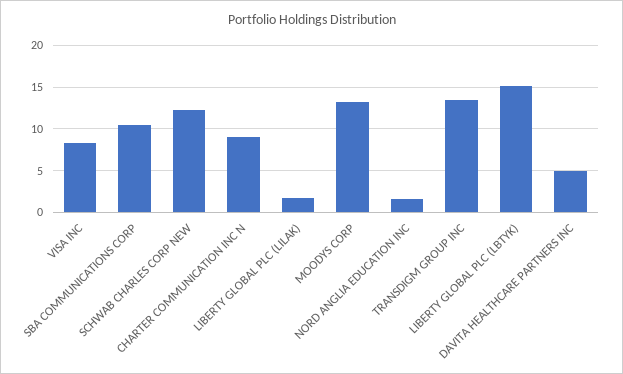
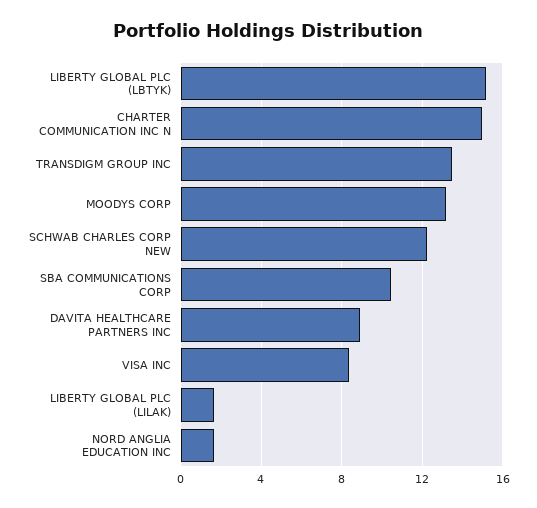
CHARTER COMMUNICATION INC N: 9 -> 15
DAVITA HEALTHCARE PARTNERS INC: 5 -> 9

